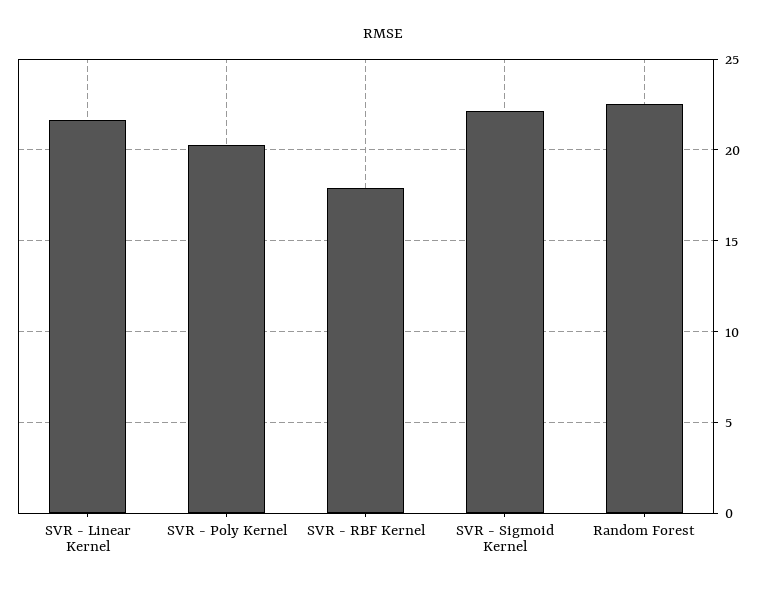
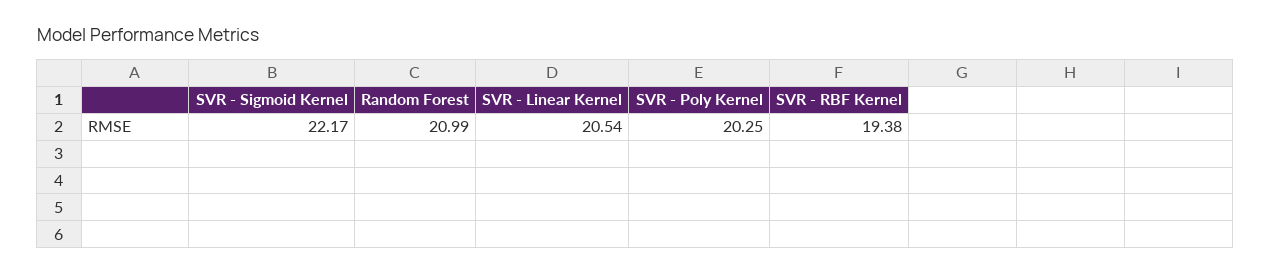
SVR - Linear Kernel: 21.5 -> 20.54
SVR - RBF Kernel: 18 -> 19.38
Random Forest: 22.5 -> 20.99

